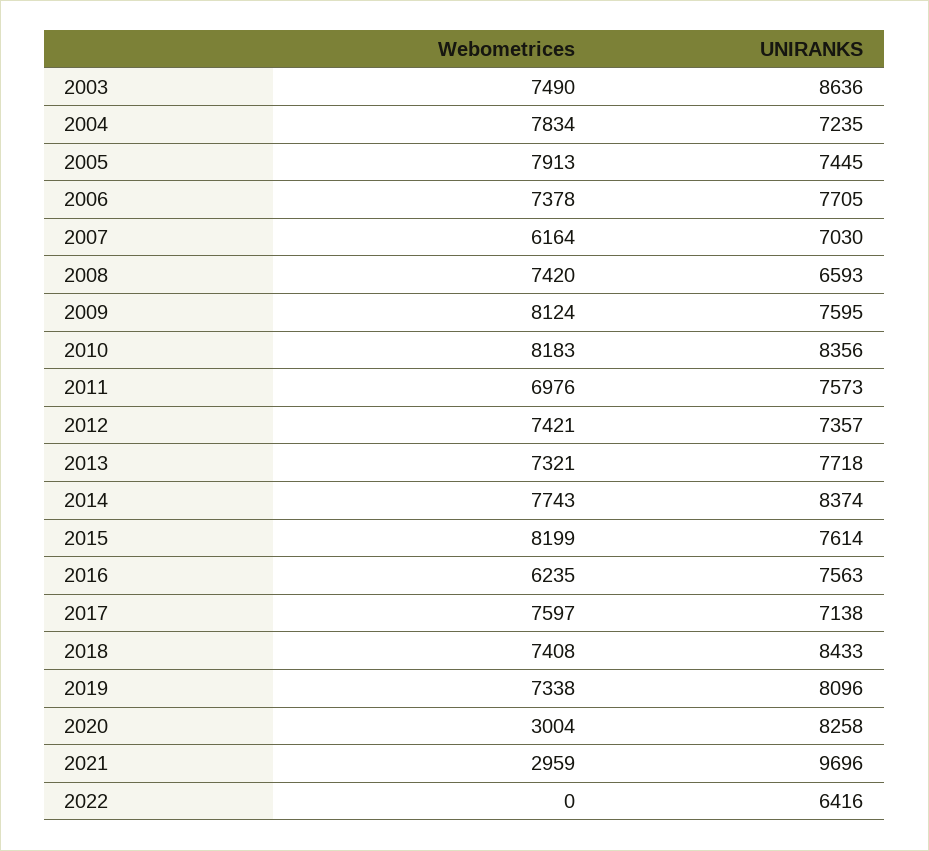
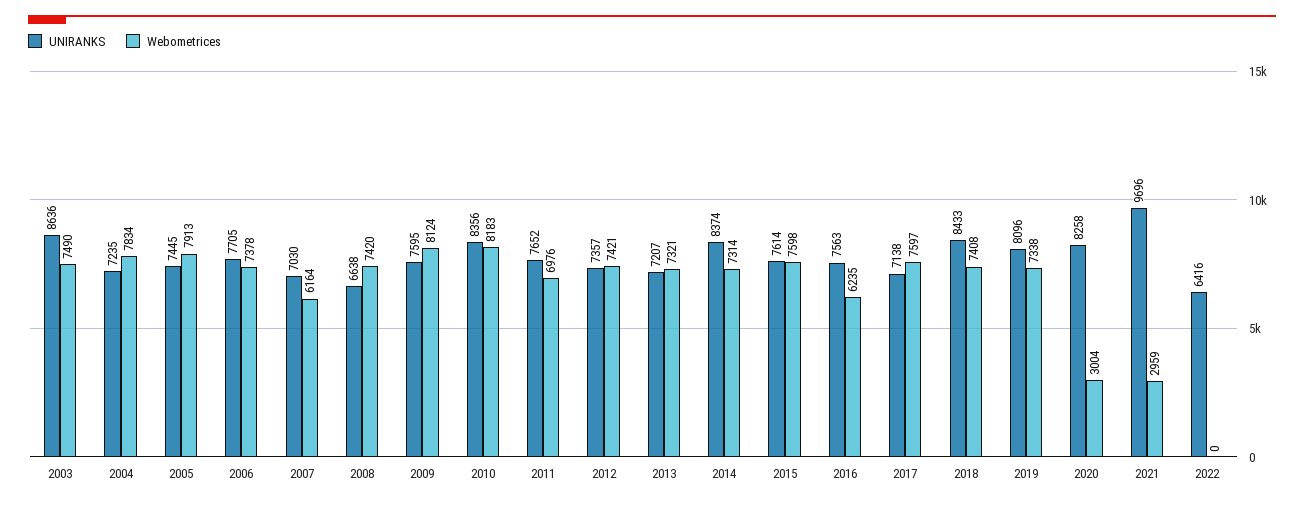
UNIRANKS, 2008: 6593 -> 6638
UNIRANKS, 2011: 7573 -> 7652
UNIRANKS, 2013: 7718 -> 7207
Webometrices, 2014: 7743 -> 7314
Webometrices, 2015: 8199 -> 7598

